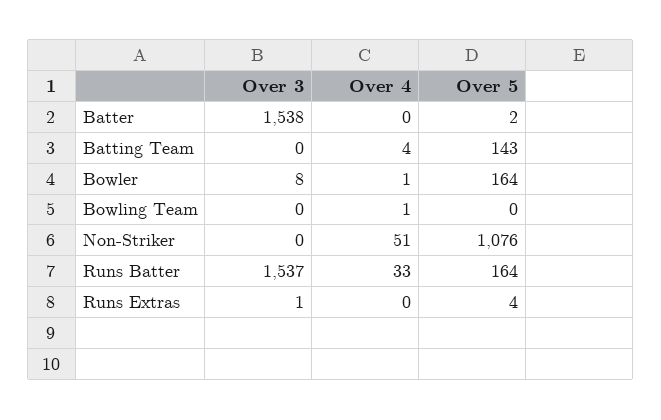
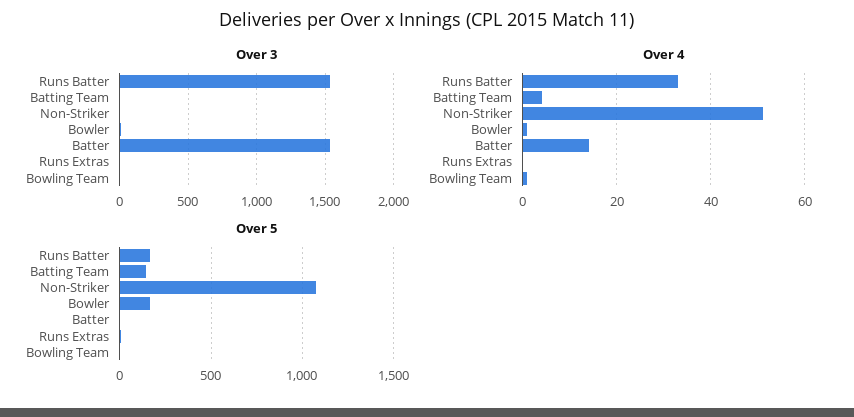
Over 4, Batter: 0 -> 15

